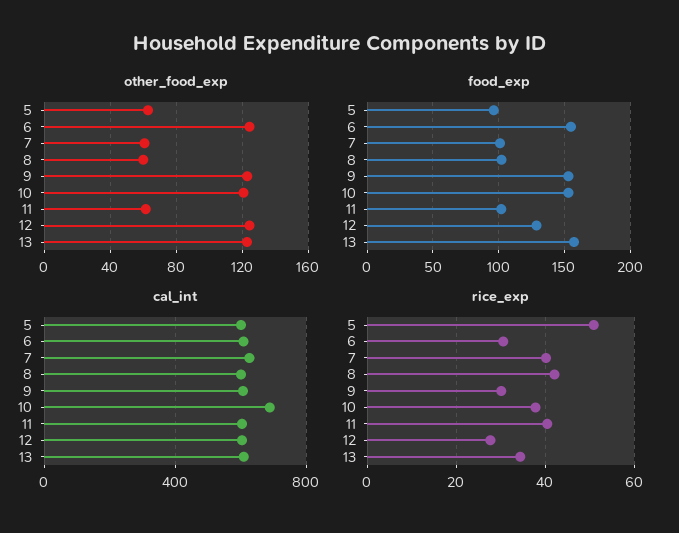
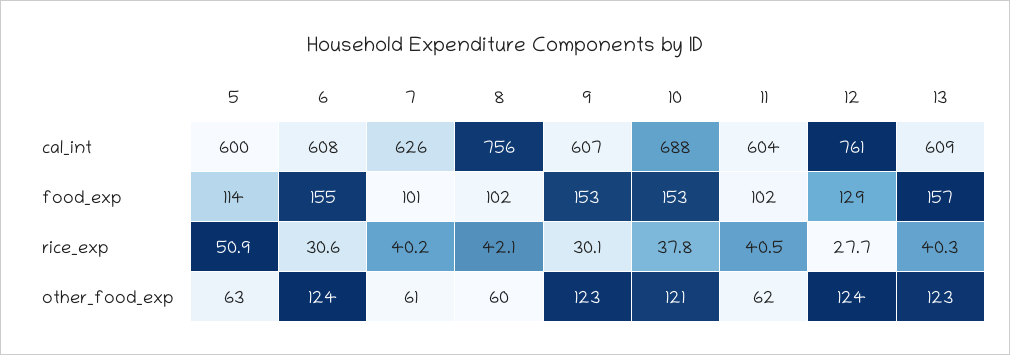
food_exp, 5: 95 -> 114
cal_int, 8: 600 -> 756
cal_int, 12: 600 -> 761
rice_exp, 13: 34 -> 40.3

